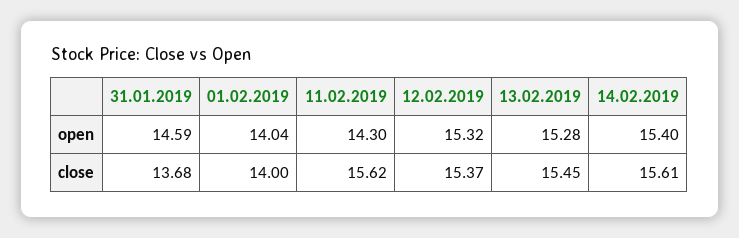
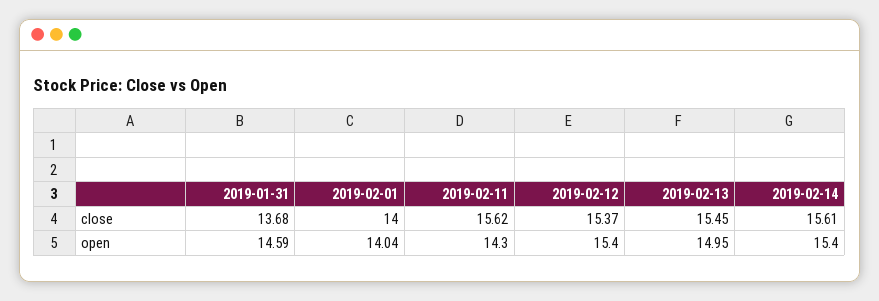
12.02.2019, open: 15.32 -> 15.4
13.02.2019, open: 15.28 -> 14.95

